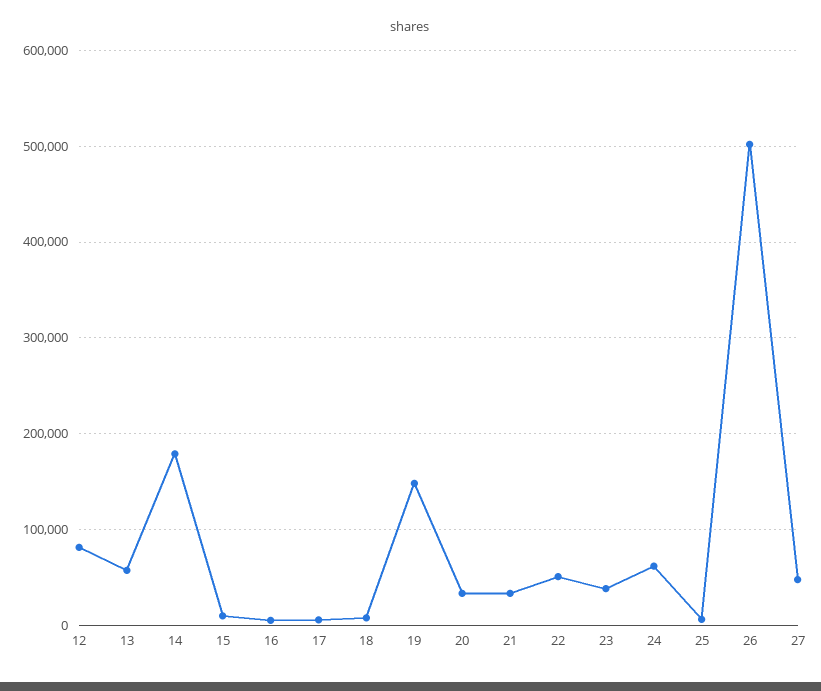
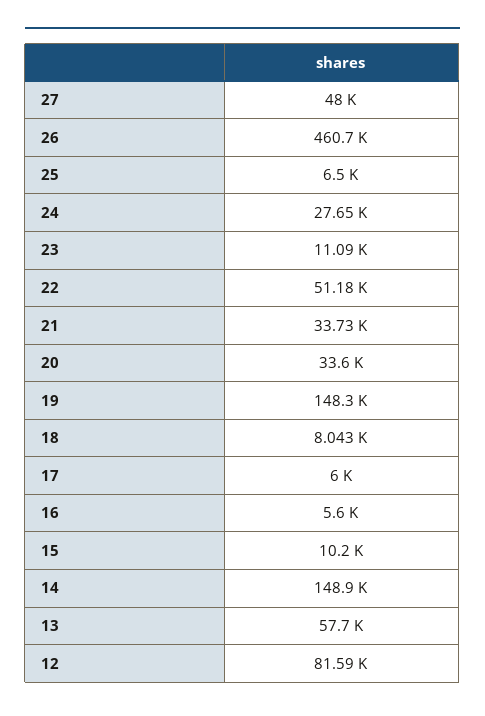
14: 180000 -> 148900
23: 40000 -> 11090
24: 60000 -> 27650
26: 500000 -> 460700

